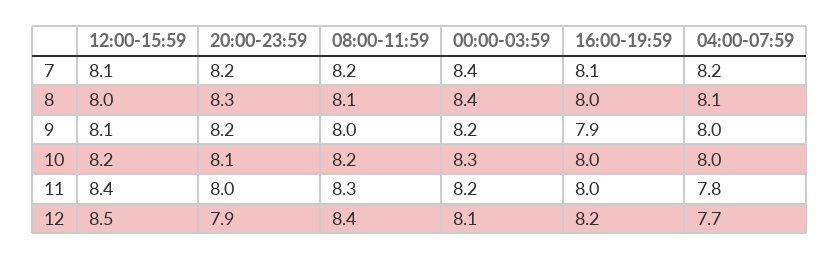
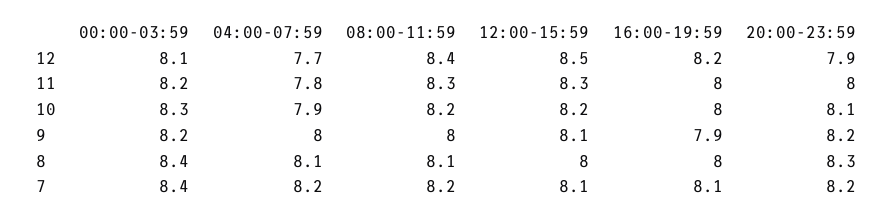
04:00-07:59, 10: 8 -> 7.9
12:00-15:59, 11: 8.4 -> 8.3

